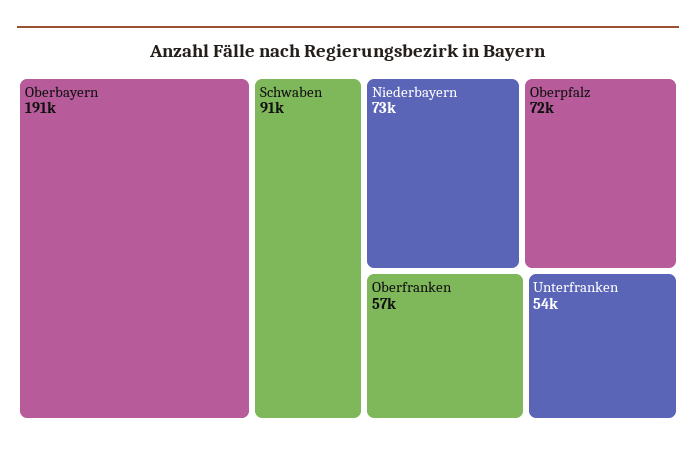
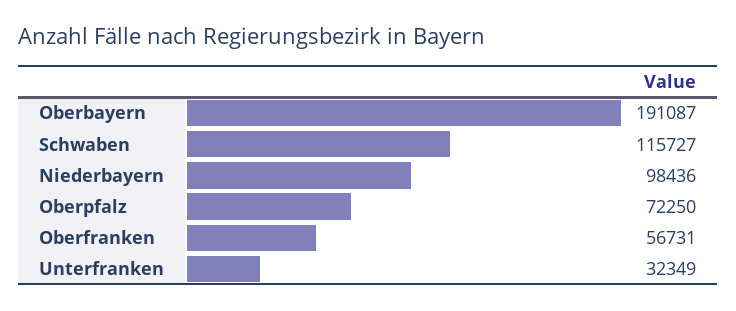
Schwaben: 91000 -> 115727
Niederbayern: 73000 -> 98436
Unterfranken: 54000 -> 32349

